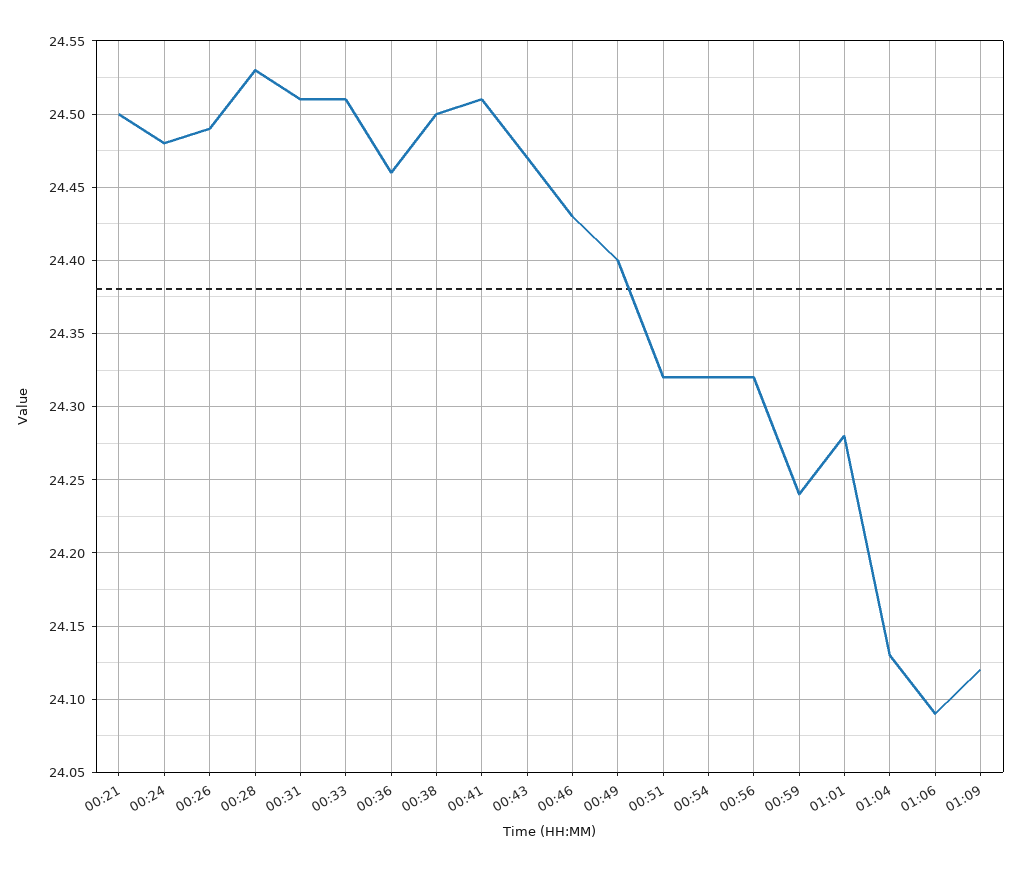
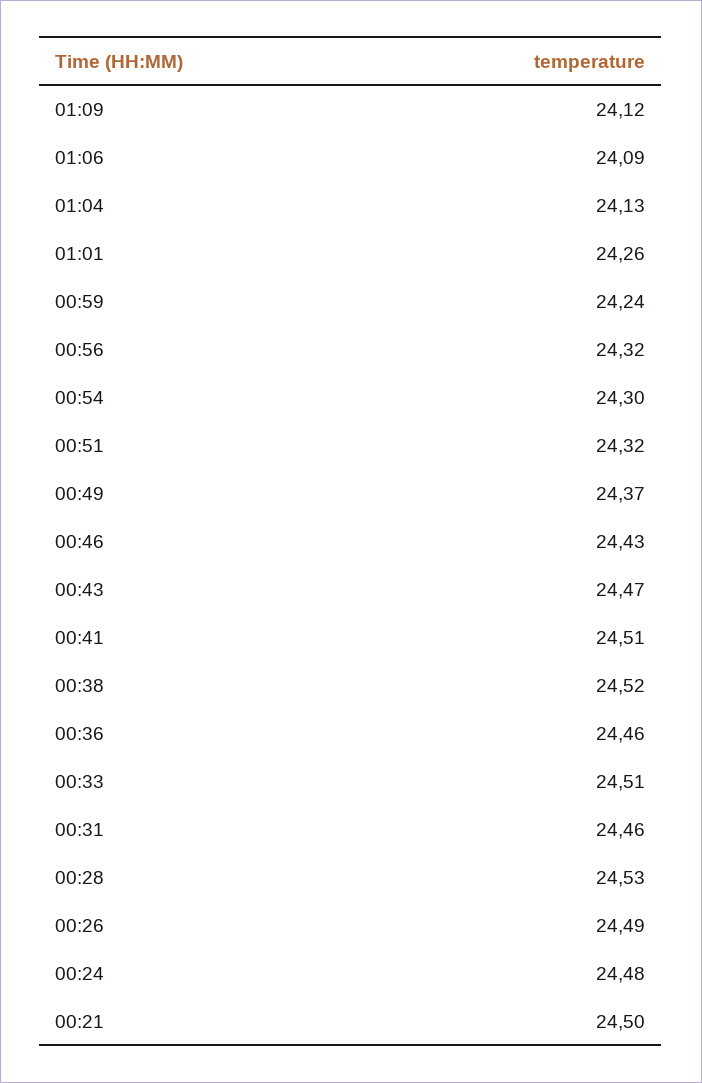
00:31: 24.51 -> 24.46
00:38: 24.5 -> 24.52
00:49: 24.4 -> 24.37
00:54: 24.32 -> 24.3
01:01: 24.28 -> 24.26

